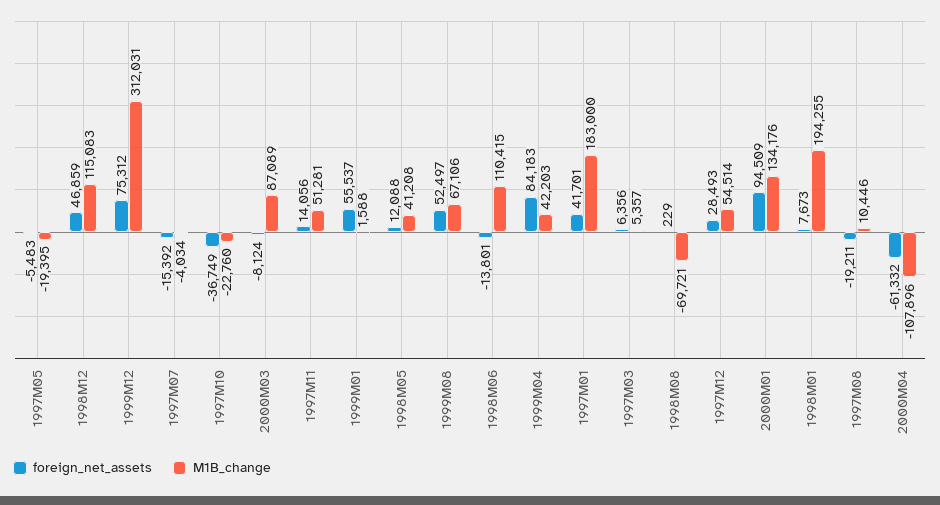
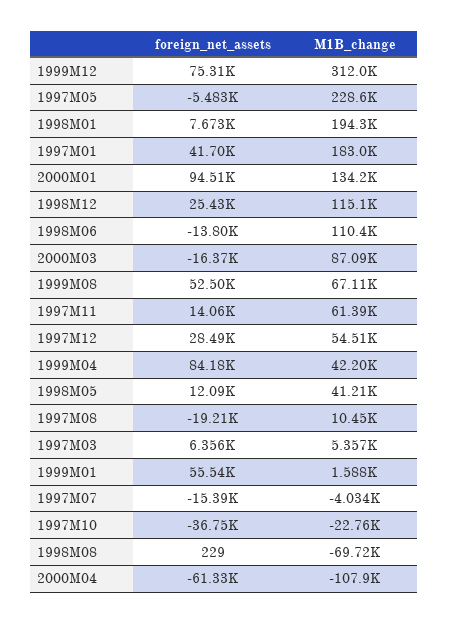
M1B_change, 1997M05: -19395 -> 228600
foreign_net_assets, 1998M12: 46859 -> 25430
foreign_net_assets, 2000M03: -8124 -> -16370
M1B_change, 1997M11: 51281 -> 61390

